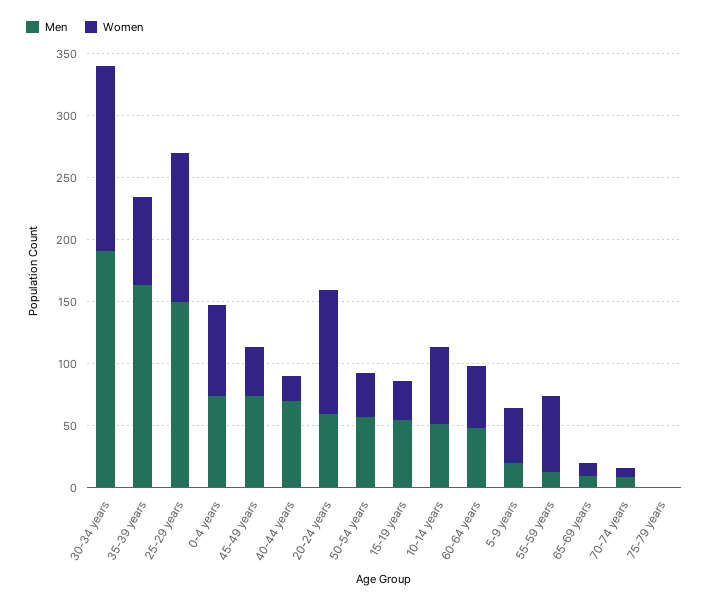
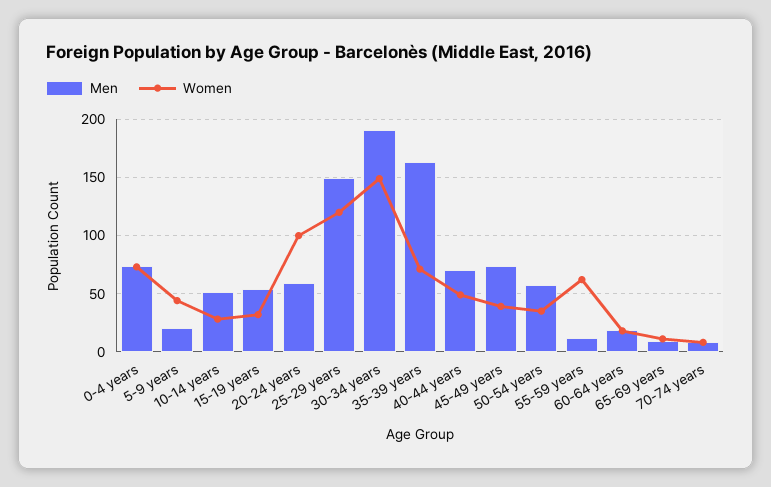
Women, 40-44 years: 20 -> 50
Women, 10-14 years: 60 -> 30
Men, 60-64 years: 50 -> 20
Women, 60-64 years: 50 -> 20
Men, 75-79 years: 0 -> none
Women, 75-79 years: 0 -> none

